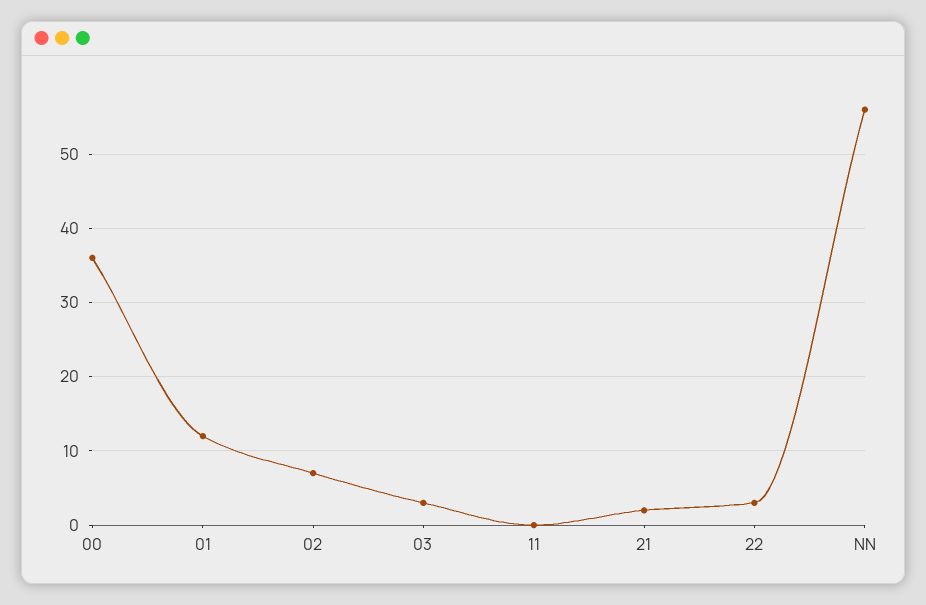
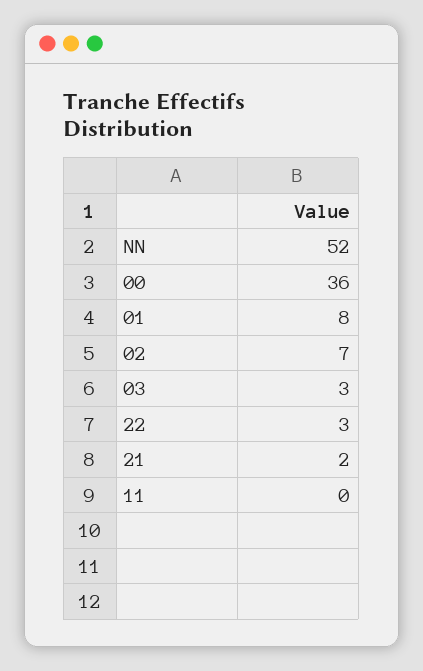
01: 12 -> 8
NN: 56 -> 52

